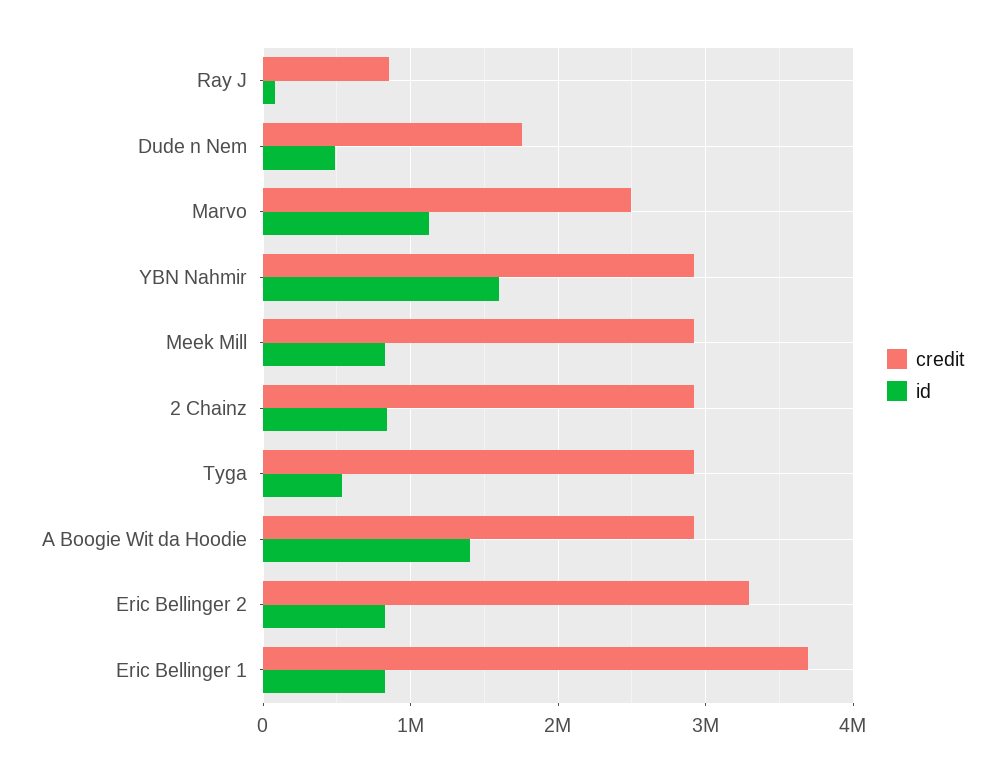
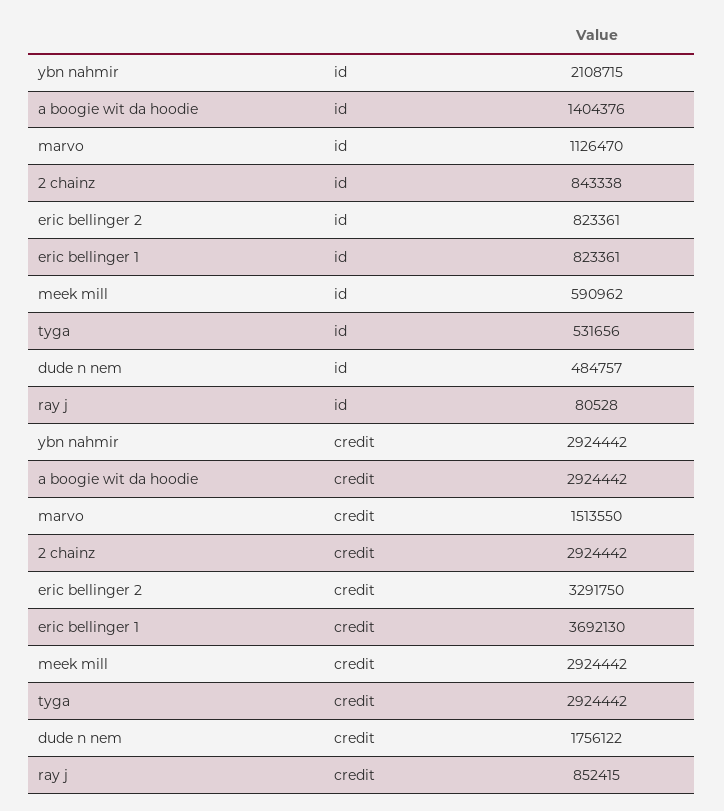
credit, Marvo: 2500000 -> 1513550
id, YBN Nahmir: 1600000 -> 2108715
id, Meek Mill: 800000 -> 590962

